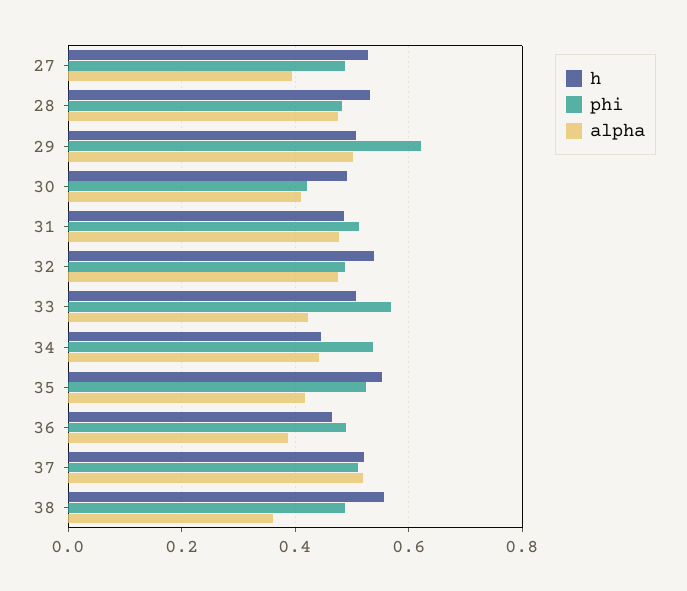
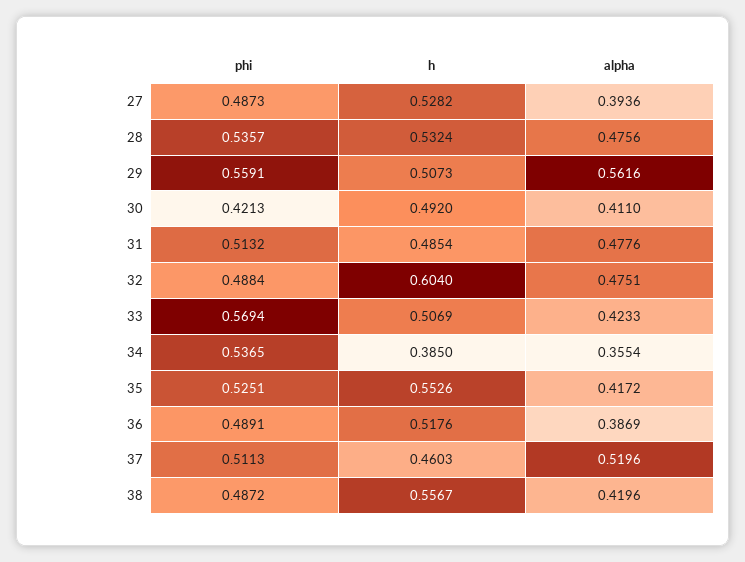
phi, 28: 0.48 -> 0.5357
phi, 29: 0.62 -> 0.5591
alpha, 29: 0.5 -> 0.5616
h, 32: 0.54 -> 0.604
h, 34: 0.44 -> 0.385
alpha, 34: 0.44 -> 0.3554
h, 36: 0.46 -> 0.5176
h, 37: 0.52 -> 0.4603
alpha, 38: 0.36 -> 0.4196

